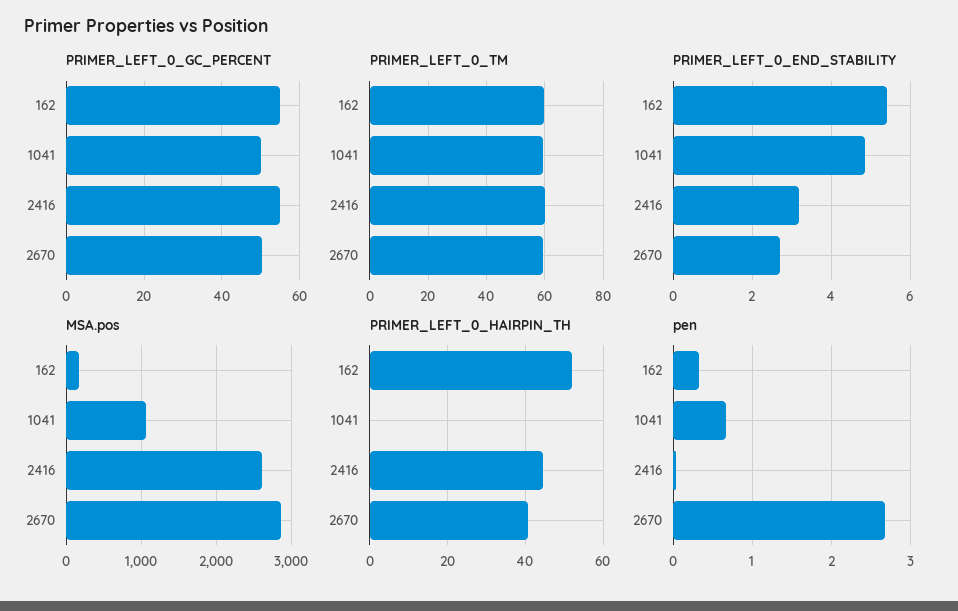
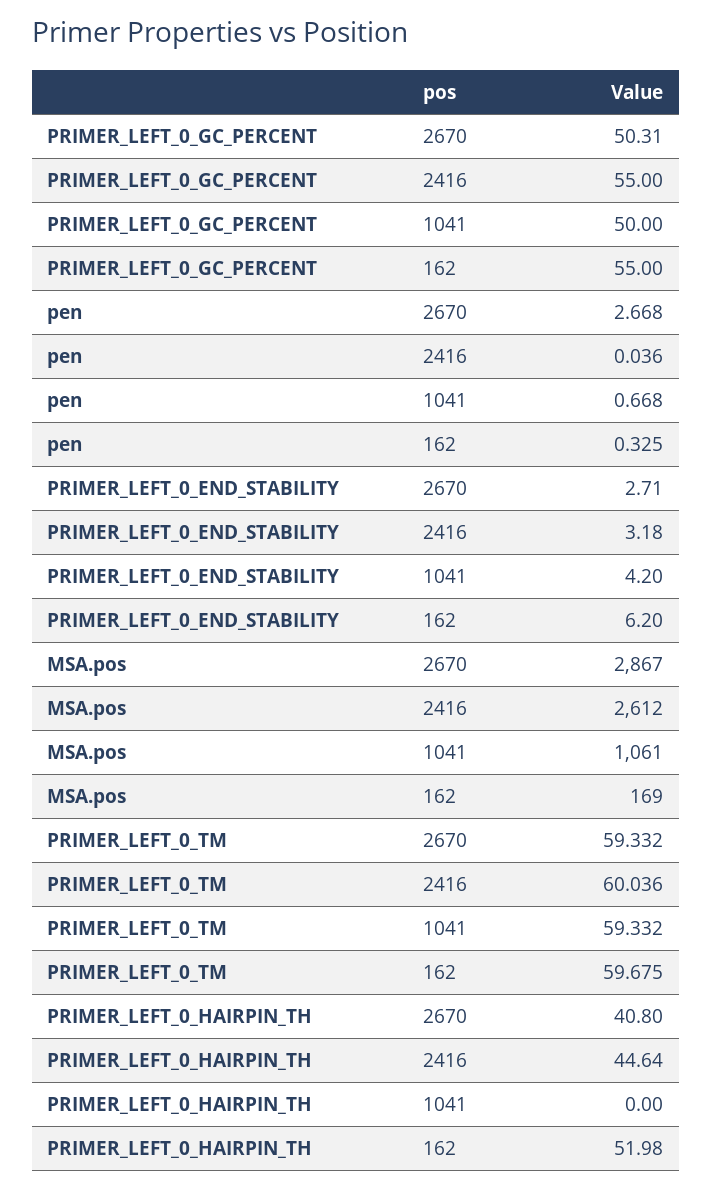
PRIMER_LEFT_0_END_STABILITY, 162: 5.4 -> 6.2
PRIMER_LEFT_0_END_STABILITY, 1041: 4.8 -> 4.2

